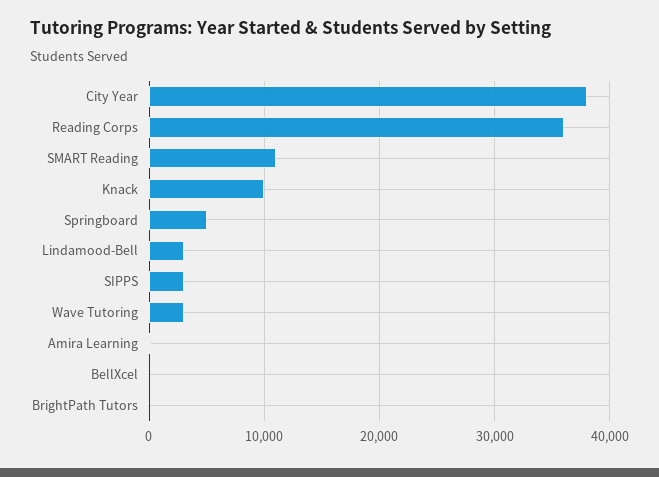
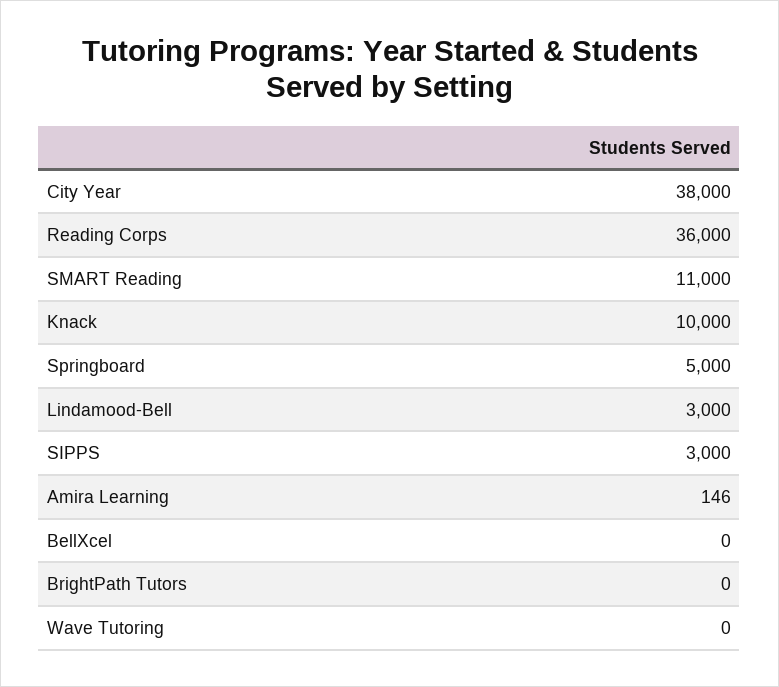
Wave Tutoring: 3000 -> 0

